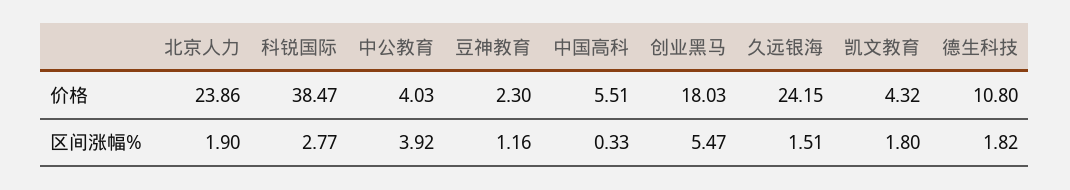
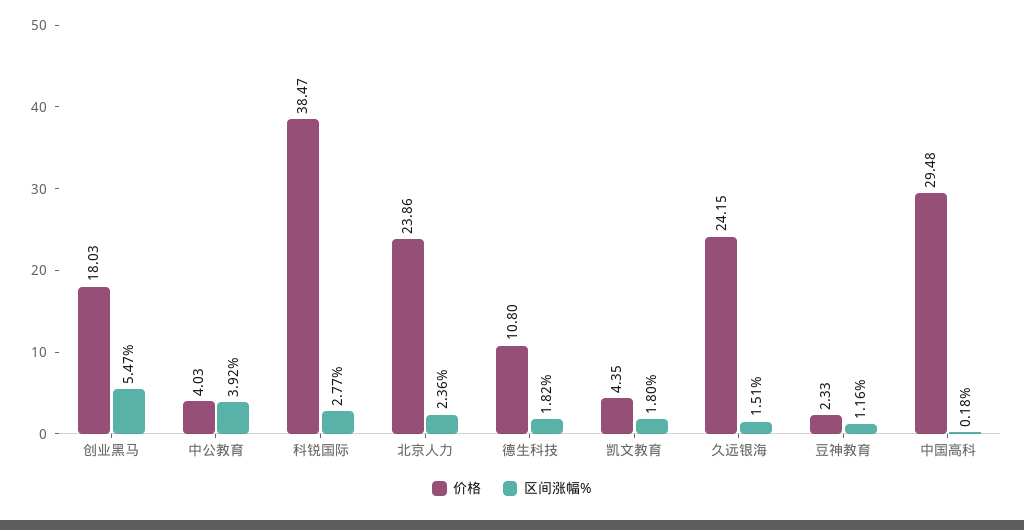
价格, 豆神教育: 2.3 -> 2.33
价格, 中国高科: 5.51 -> 29.48
价格, 凯文教育: 4.32 -> 4.35
区间涨幅%, 北京人力: 1.9 -> 2.36
区间涨幅%, 中国高科: 0.33 -> 0.18

